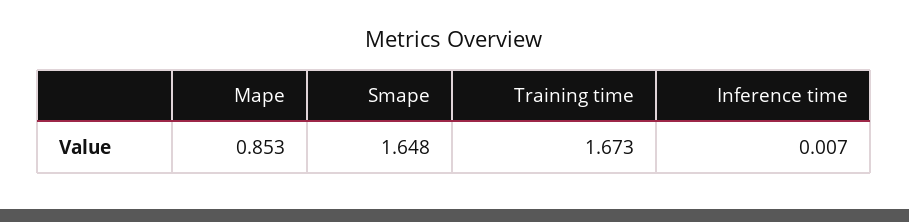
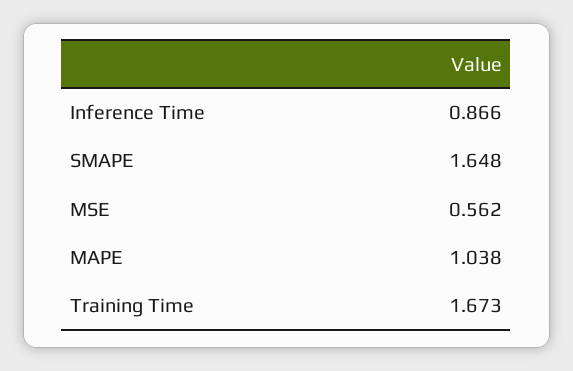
Mape: 0.853 -> 1.038
Inference time: 0.007 -> 0.866
MSE: none -> 0.562

